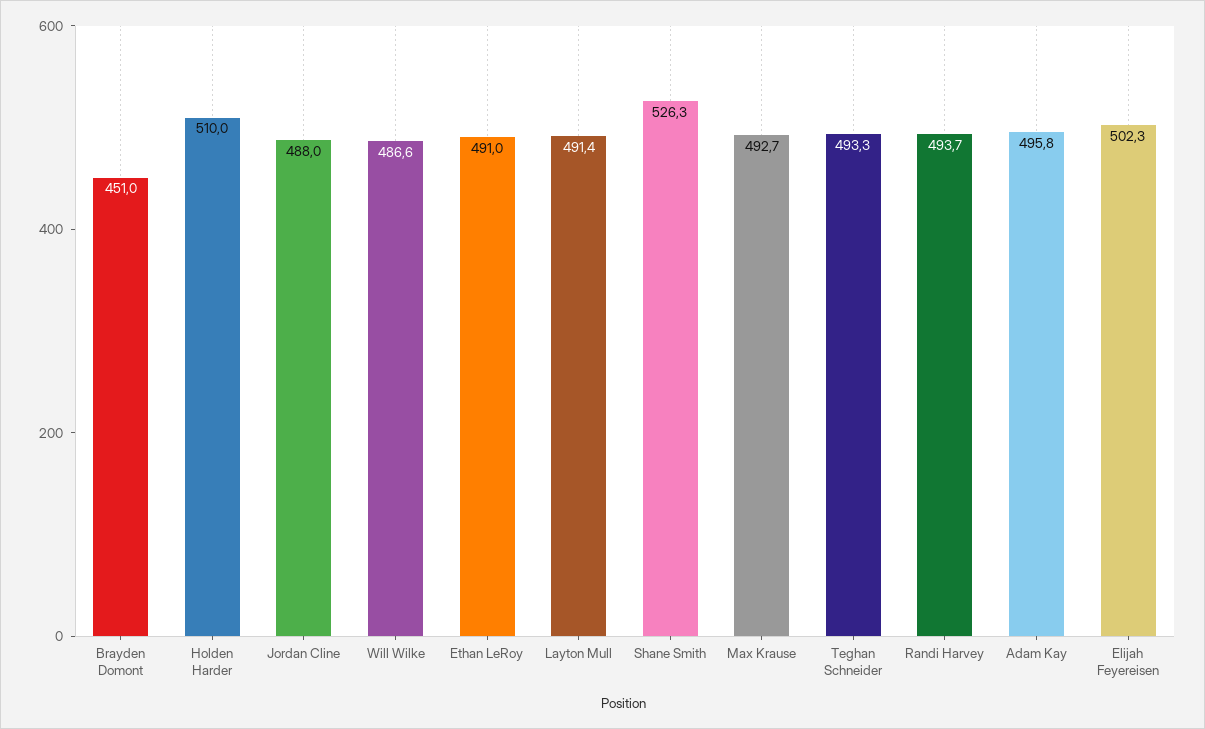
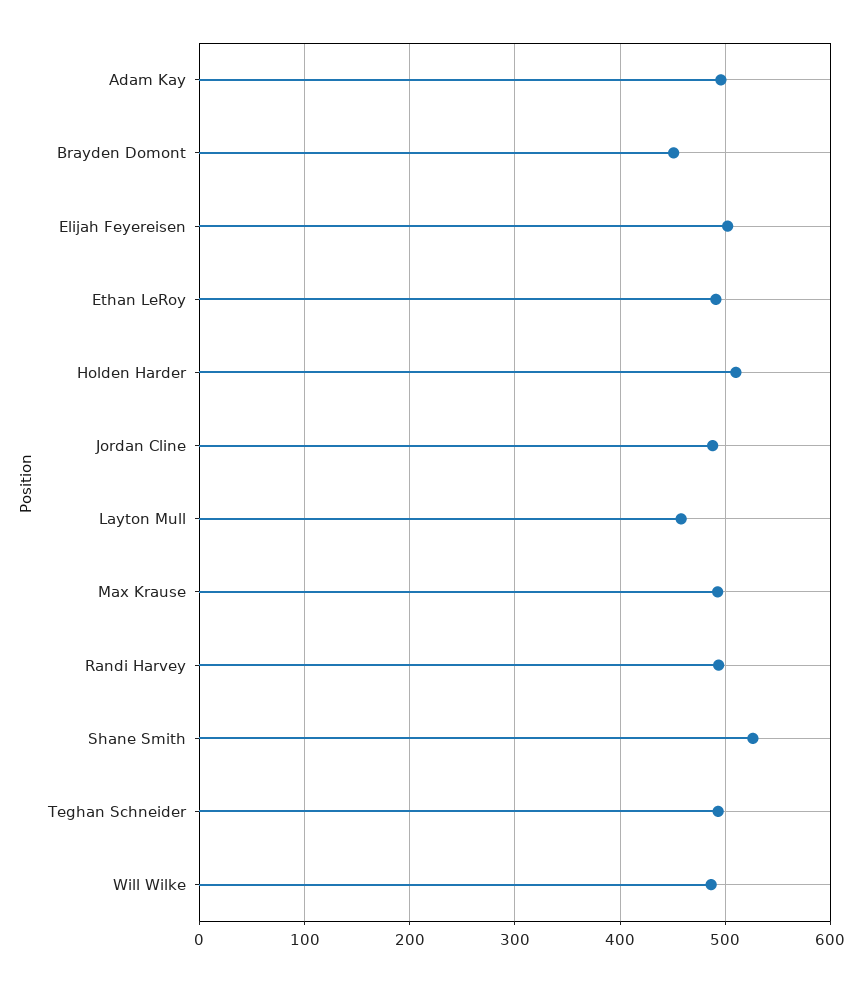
Layton Mull: 491.4 -> 460

